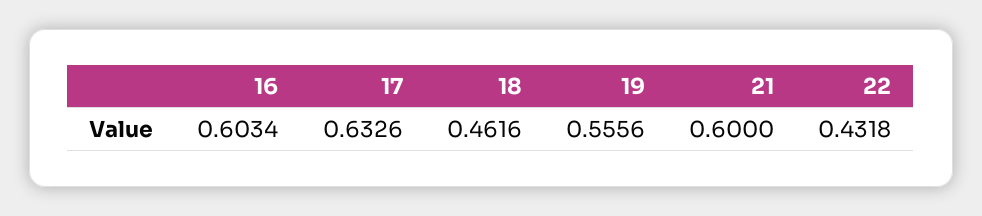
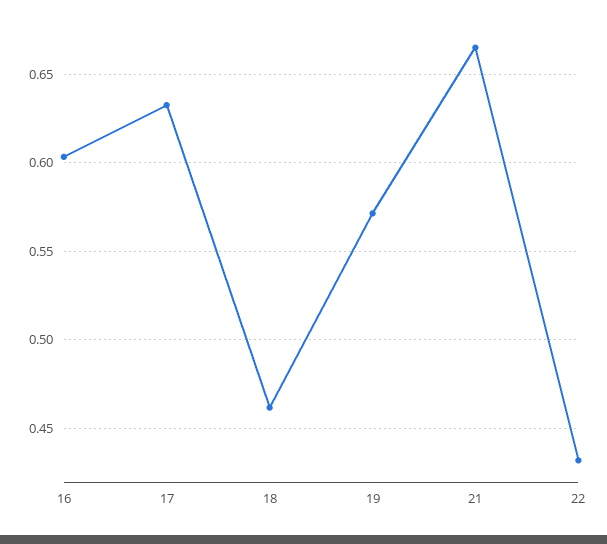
19: 0.5556 -> 0.57
21: 0.6 -> 0.665

